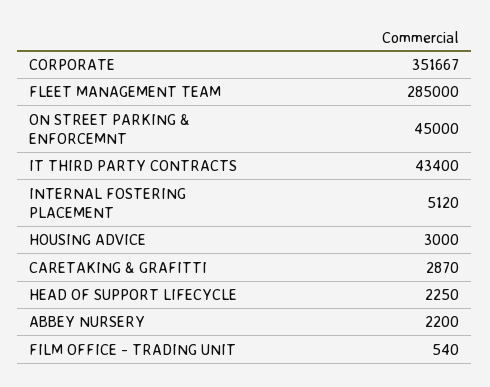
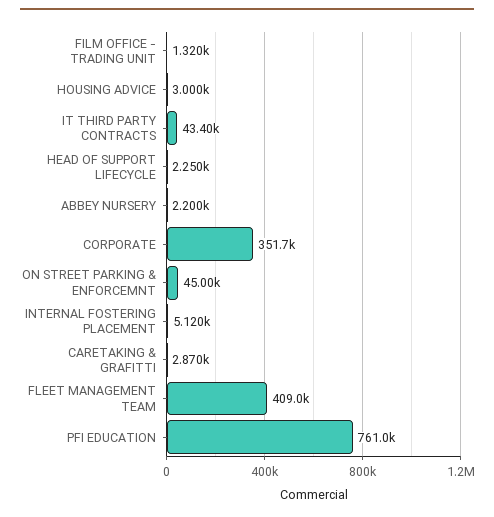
FLEET MANAGEMENT TEAM: 285000 -> 409000
FILM OFFICE - TRADING UNIT: 540 -> 1320
PFI EDUCATION: none -> 761000

